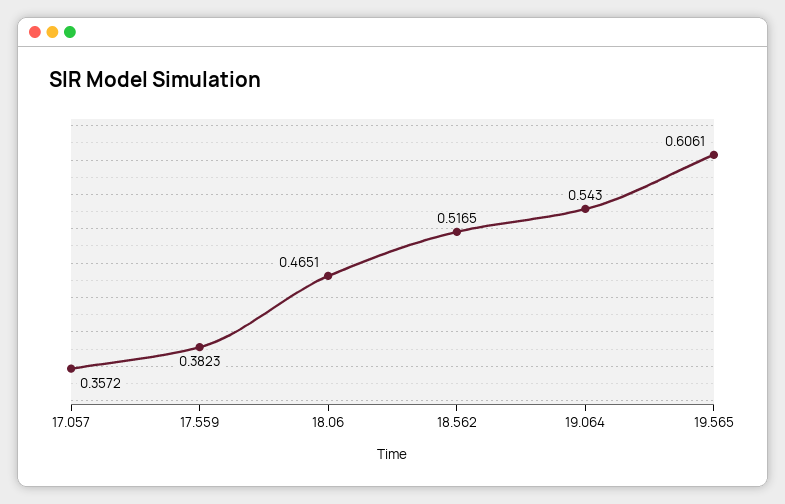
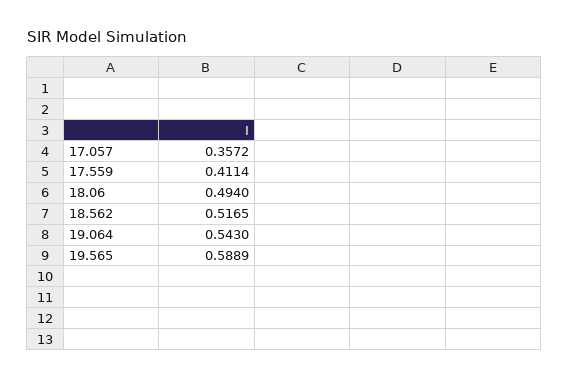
17.559: 0.3823 -> 0.4114
18.06: 0.4651 -> 0.494
19.565: 0.6061 -> 0.5889

